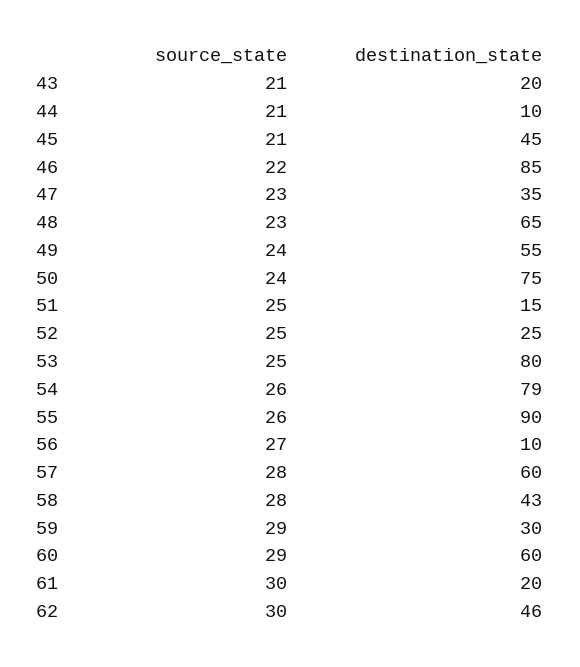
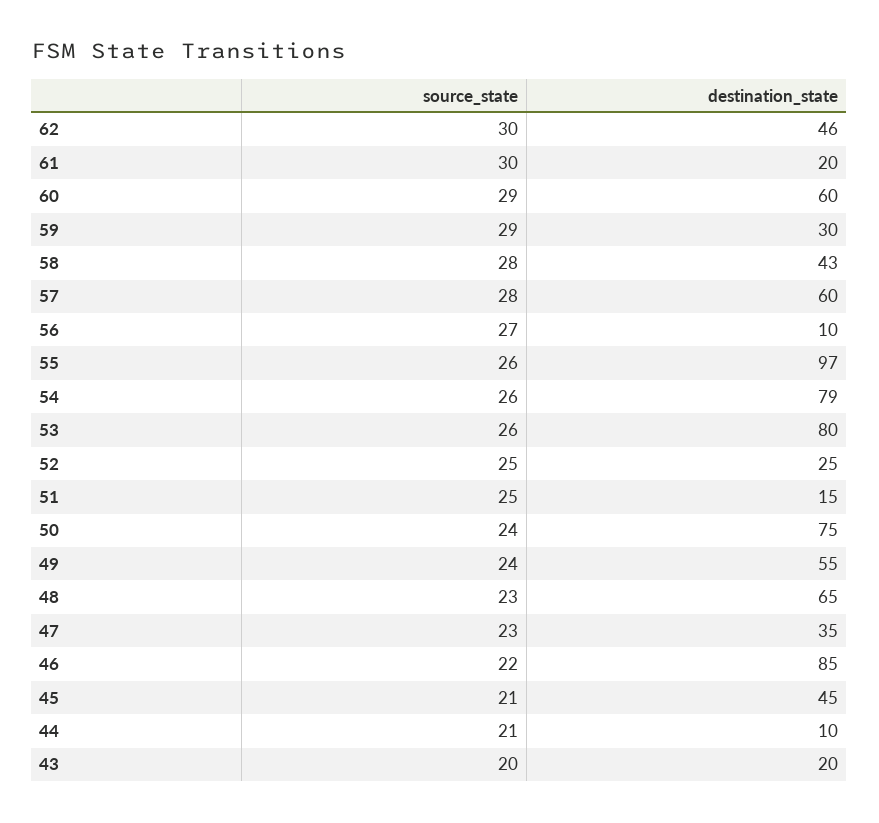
source_state, 43: 21 -> 20
source_state, 53: 25 -> 26
destination_state, 55: 90 -> 97

